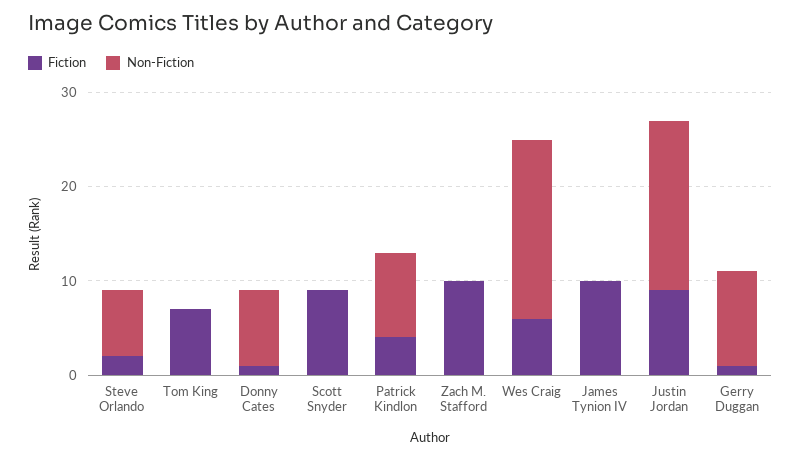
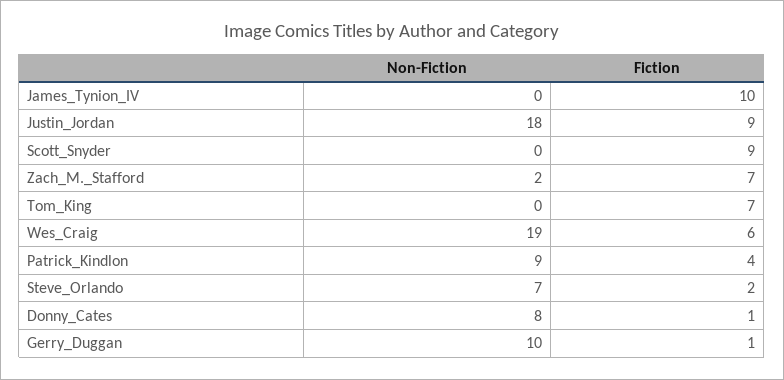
Fiction, Zach M. Stafford: 10 -> 7
Non-Fiction, Zach M. Stafford: 0 -> 2

